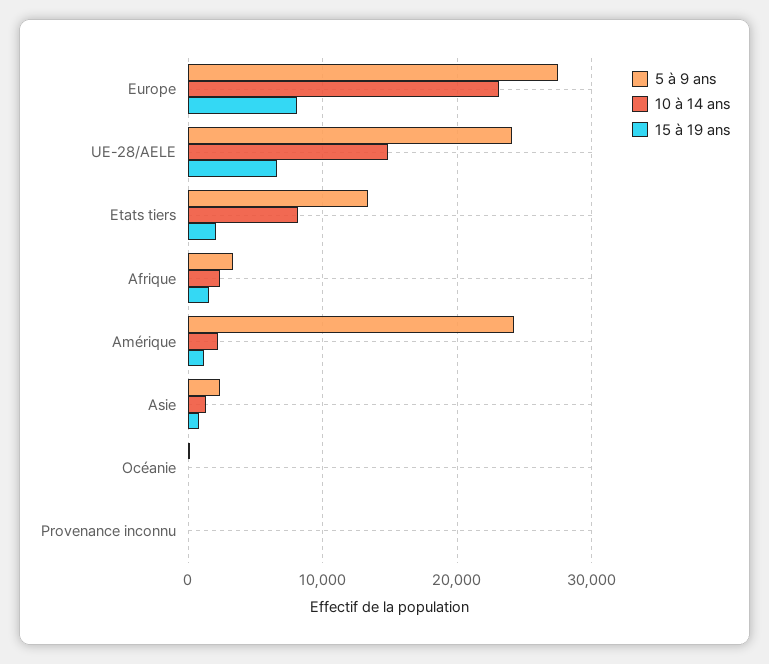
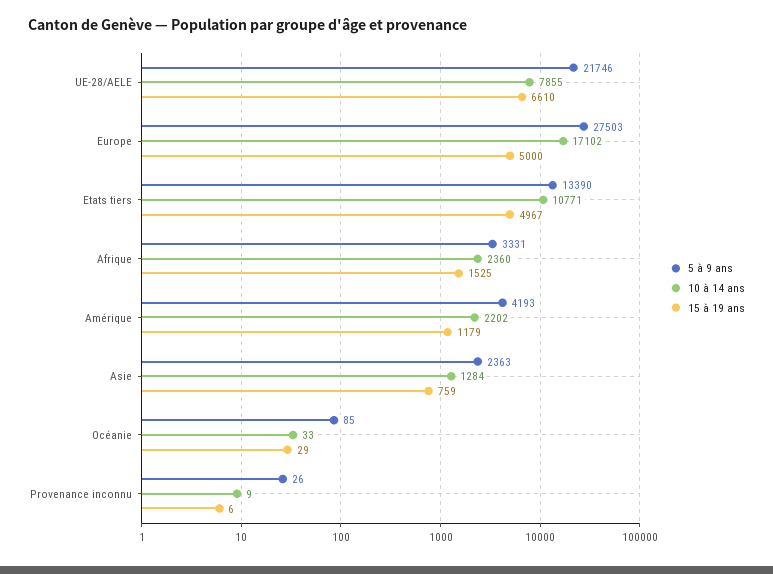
10 à 14 ans, Europe: 23000 -> 17102
15 à 19 ans, Europe: 8000 -> 5000
5 à 9 ans, UE-28/AELE: 24000 -> 21746
10 à 14 ans, UE-28/AELE: 15000 -> 7855
10 à 14 ans, Etats tiers: 8000 -> 10771
15 à 19 ans, Etats tiers: 2000 -> 4967
5 à 9 ans, Amérique: 24000 -> 4193

